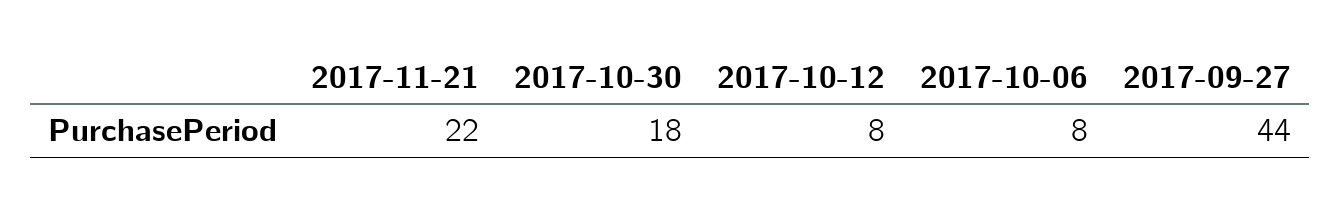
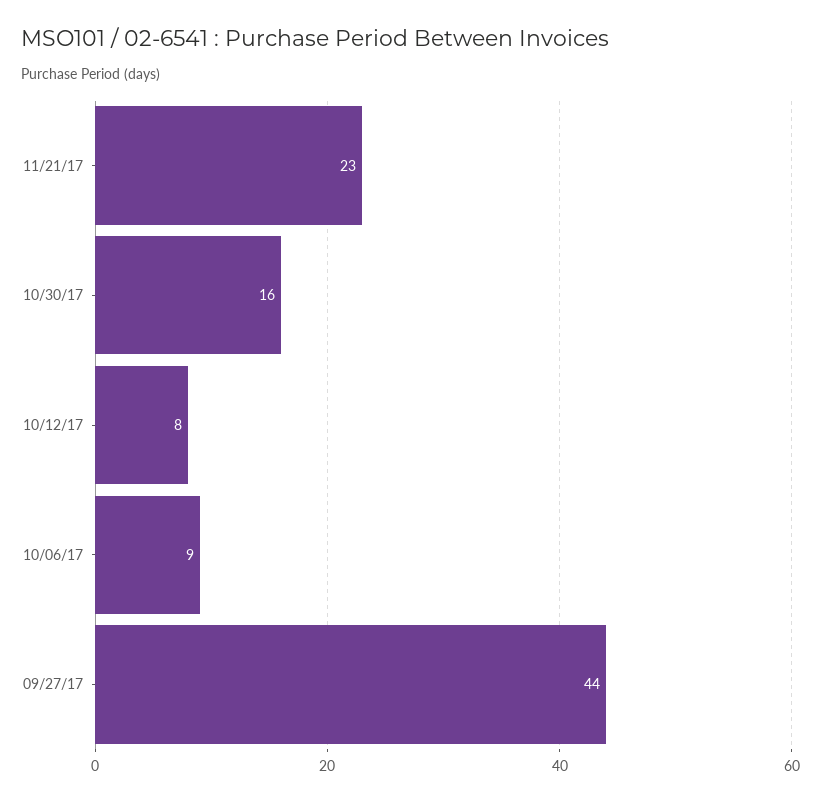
2017-11-21: 22 -> 23
2017-10-30: 18 -> 16
2017-10-06: 8 -> 9

